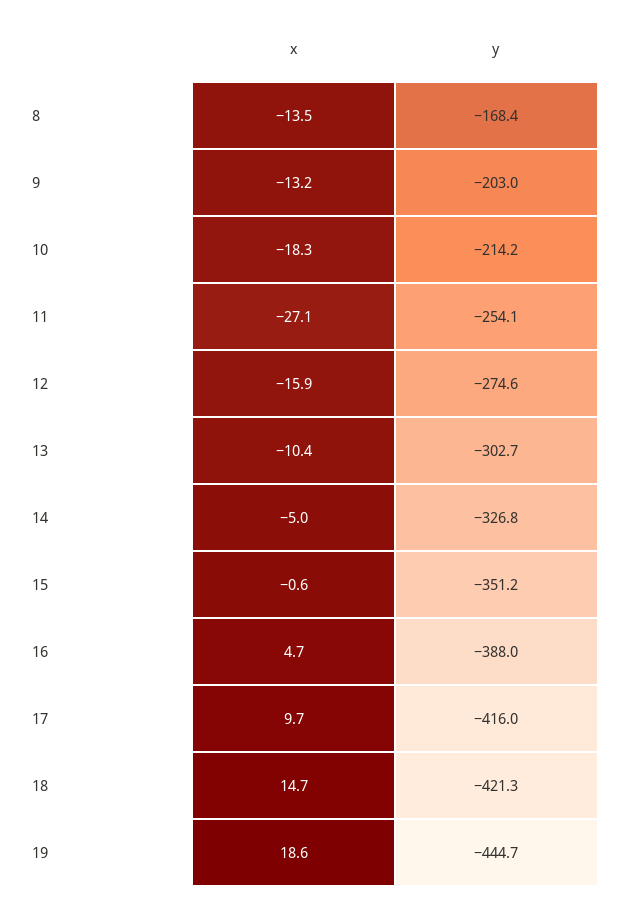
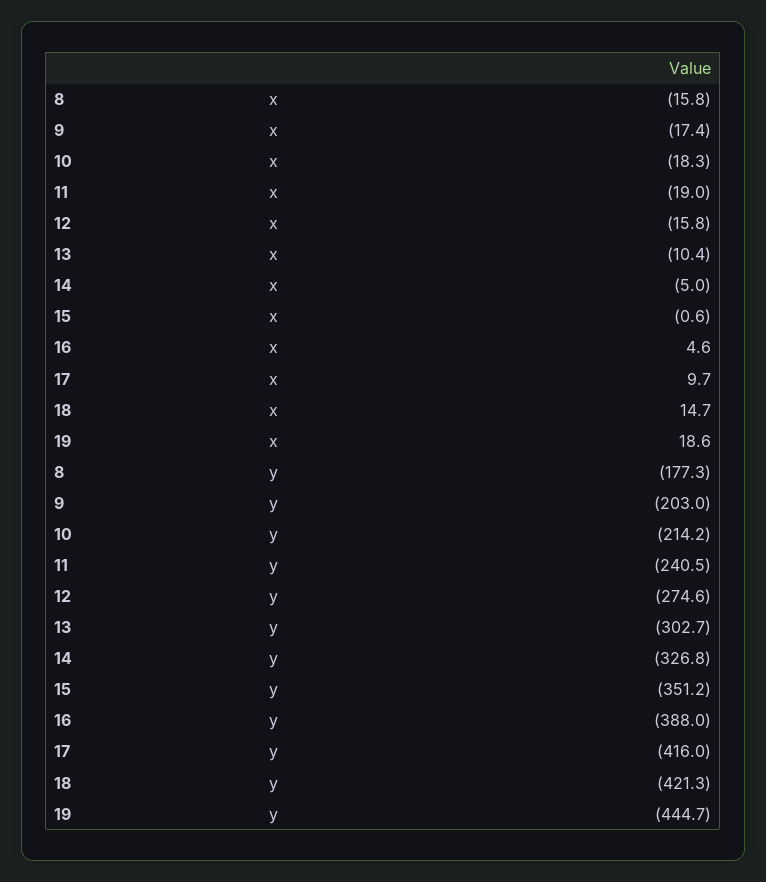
x, 8: -13.5 -> -15.8
y, 8: -168.4 -> -177.3
x, 9: -13.2 -> -17.4
x, 11: -27.1 -> -19
y, 11: -254.1 -> -240.5
x, 12: -15.9 -> -15.8
x, 16: 4.7 -> 4.6

